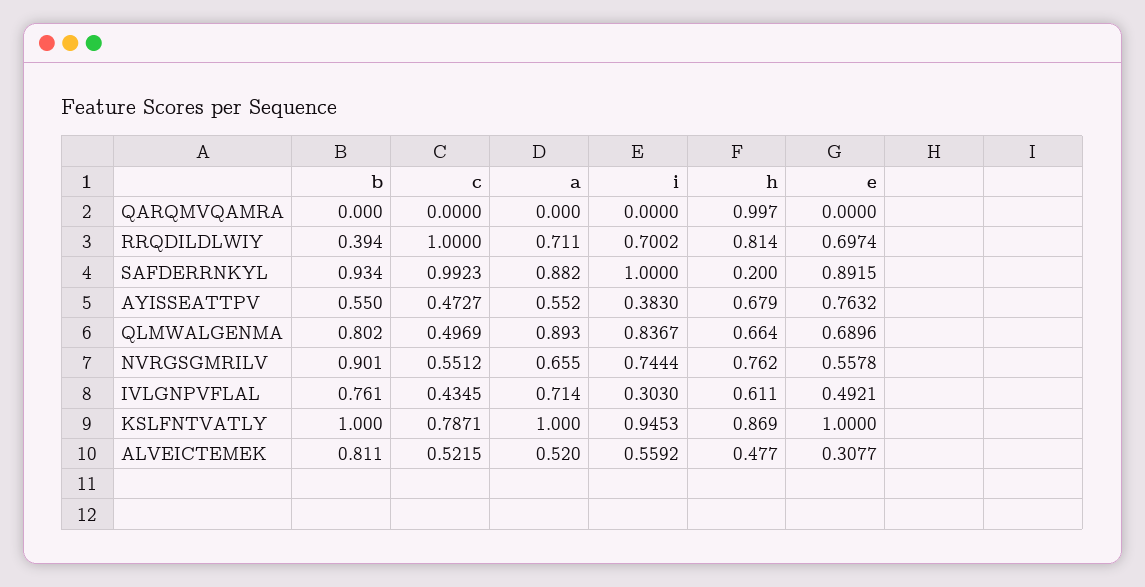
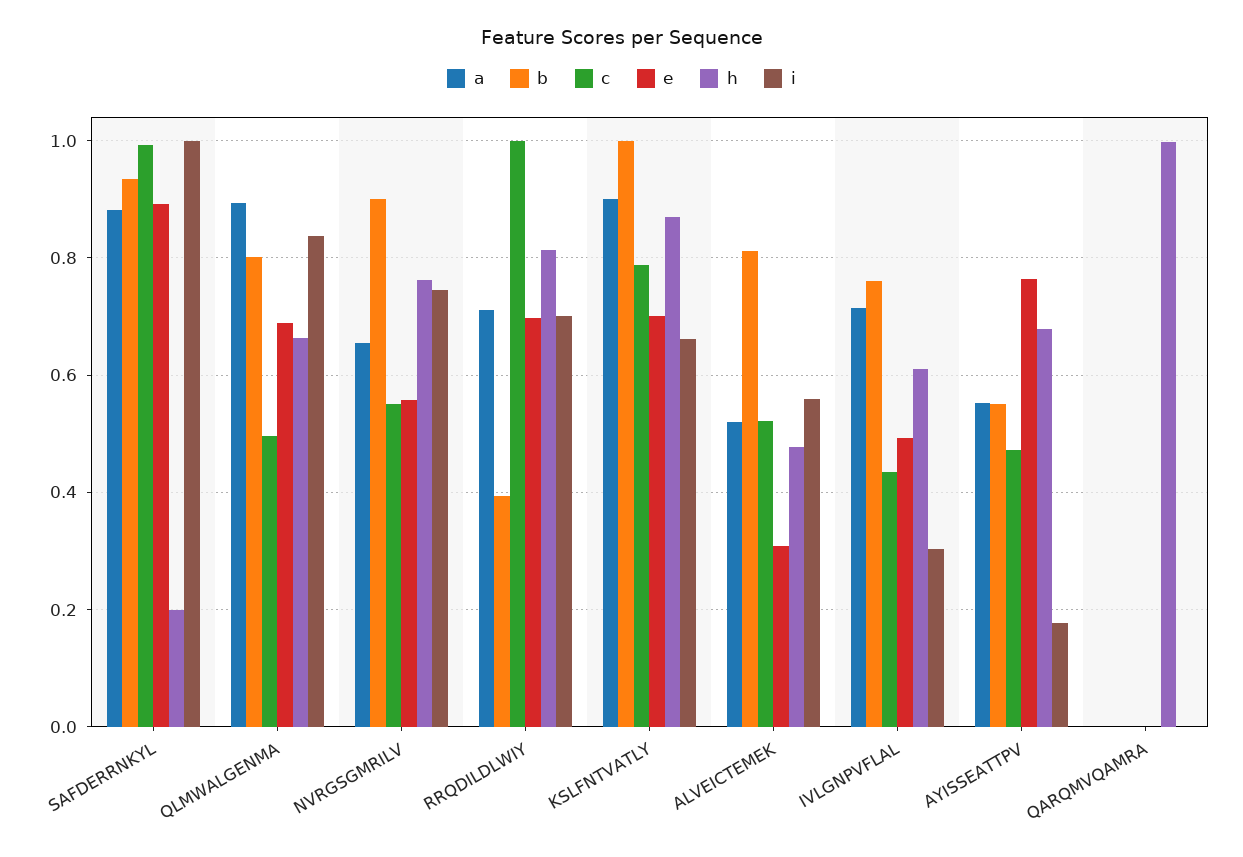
i, AYISSEATTPV: 0.383 -> 0.18
a, KSLFNTVATLY: 1 -> 0.9
i, KSLFNTVATLY: 0.9453 -> 0.66
e, KSLFNTVATLY: 1 -> 0.7

